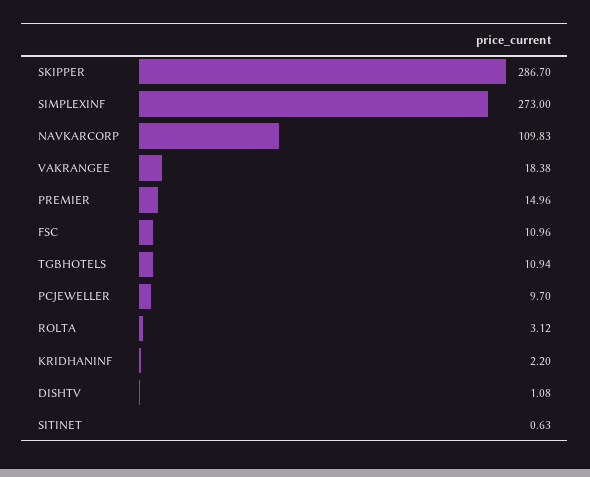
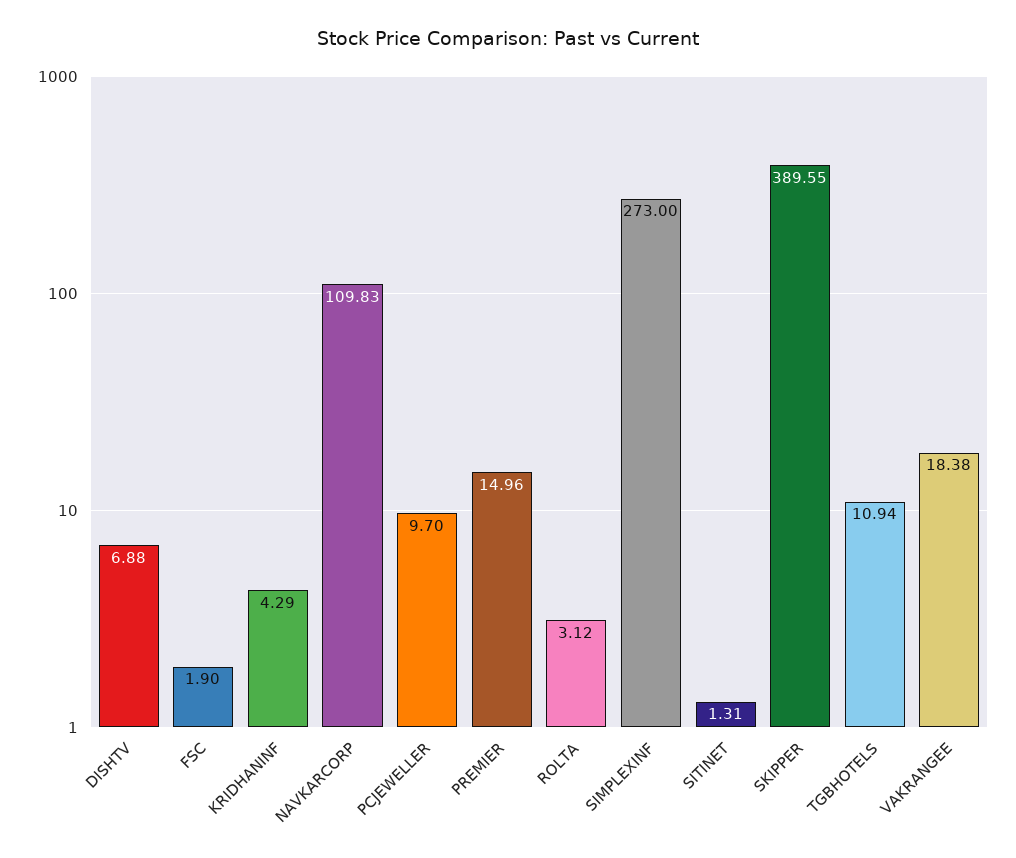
SKIPPER: 286.7 -> 389.55
FSC: 10.96 -> 1.9
KRIDHANINF: 2.2 -> 4.29
DISHTV: 1.08 -> 6.88
SITINET: 0.63 -> 1.31

